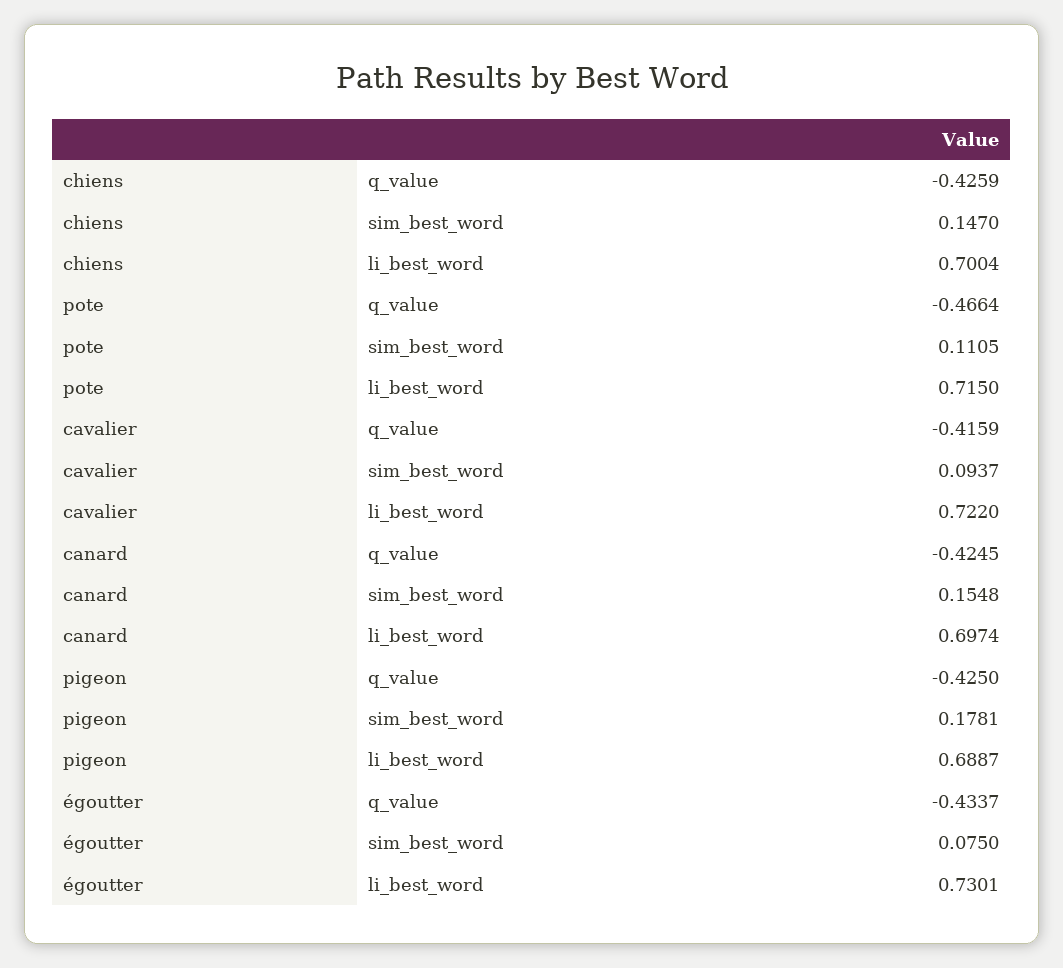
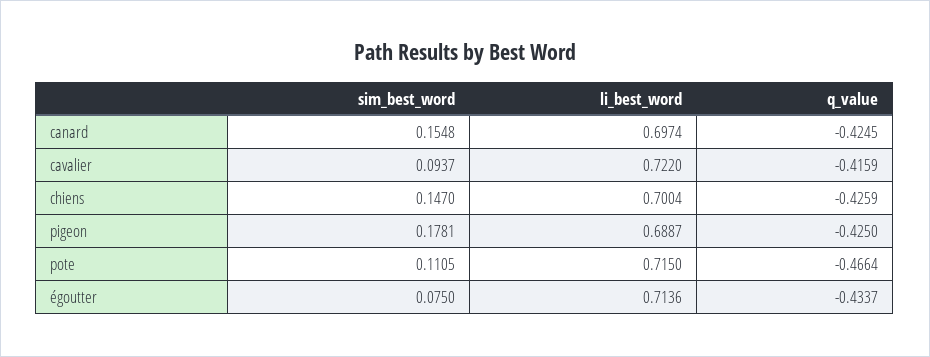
égoutter, li_best_word: 0.7301 -> 0.7136

